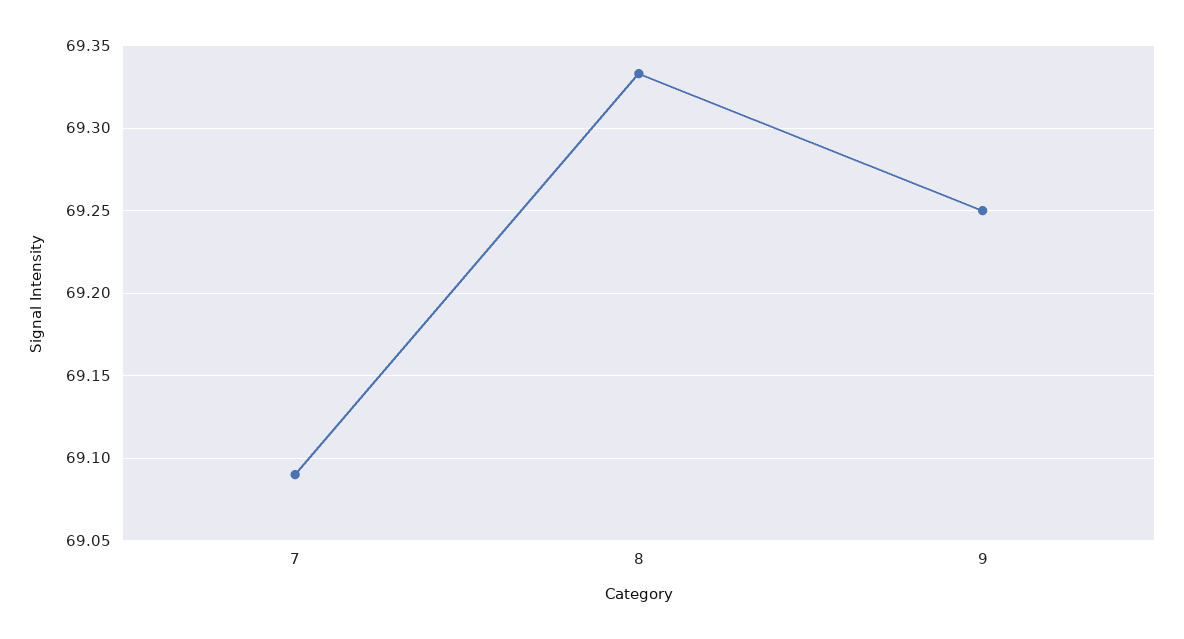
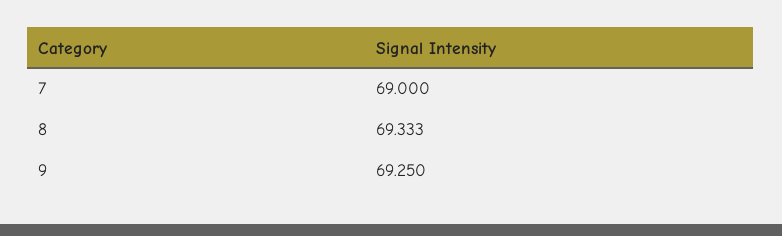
7: 69.09 -> 69

